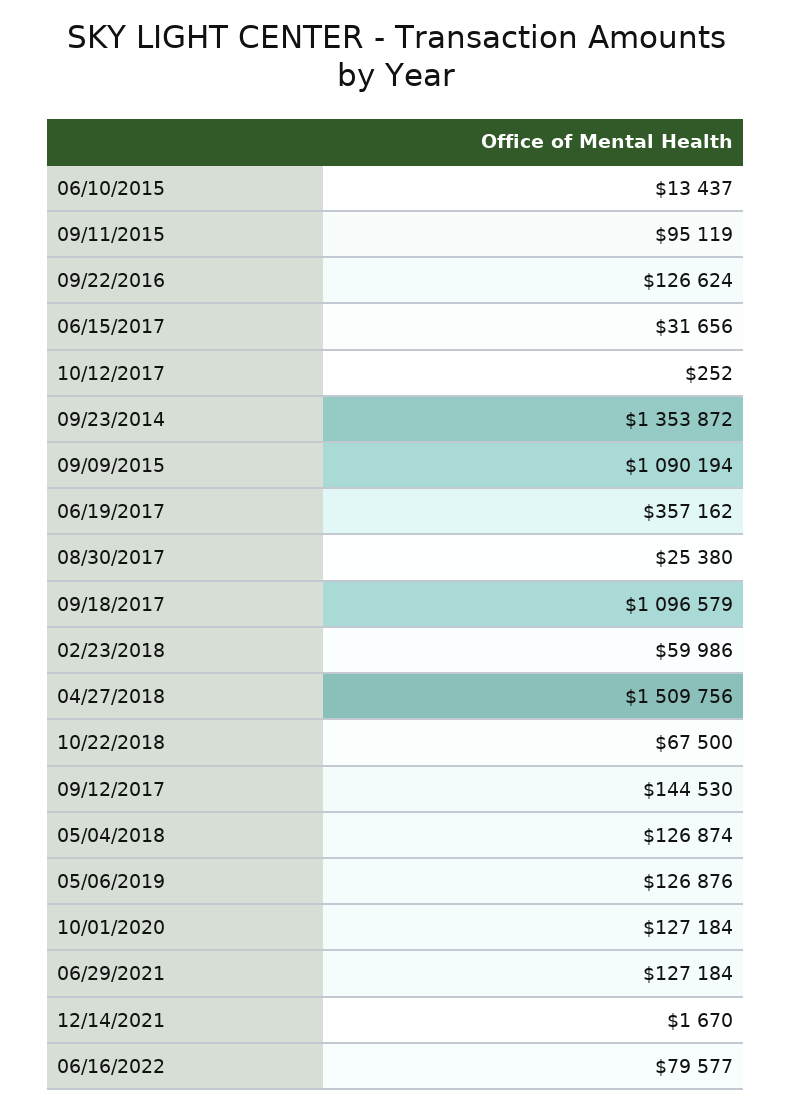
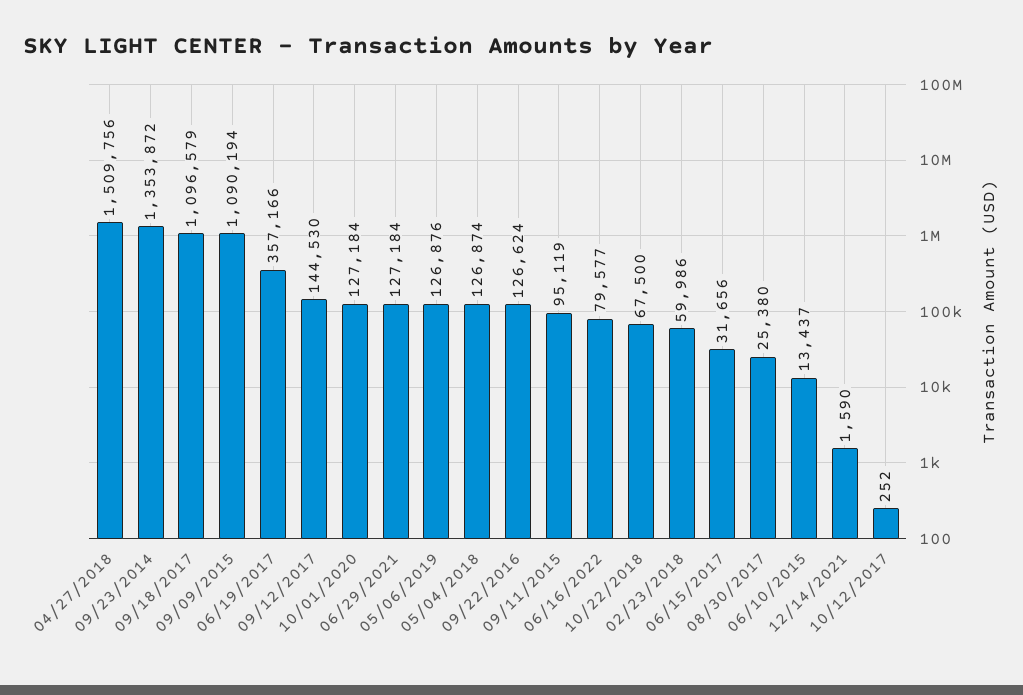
06/19/2017: 357162 -> 357166
12/14/2021: 1670 -> 1590

